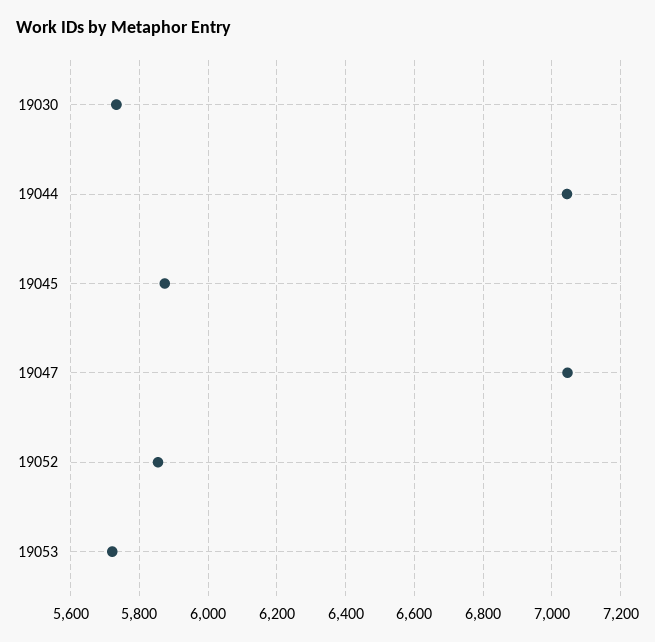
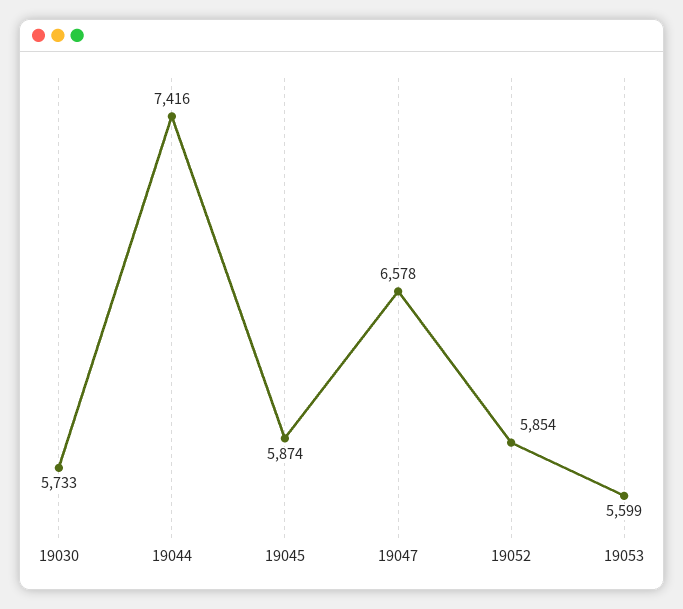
19044: 7040 -> 7416
19047: 7040 -> 6578
19053: 5720 -> 5599

